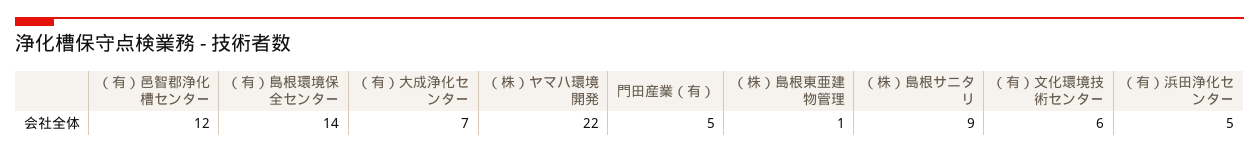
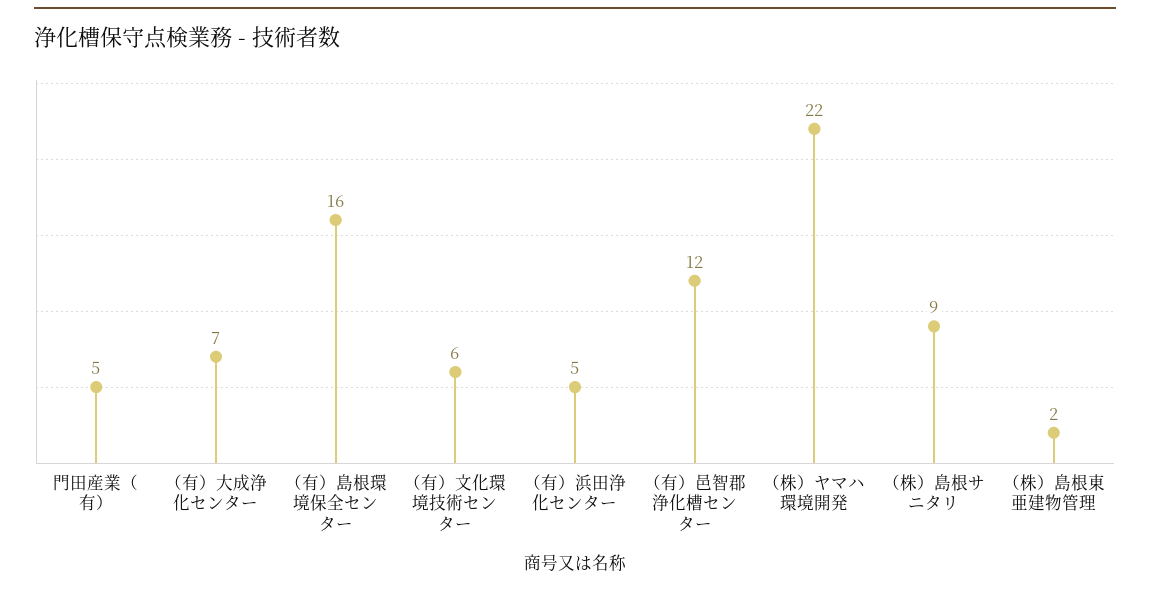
（有）島根環境保全センター: 14 -> 16
（株）島根東亜建物管理: 1 -> 2

